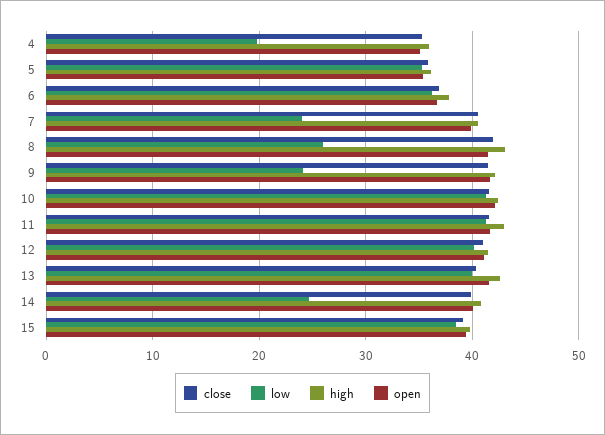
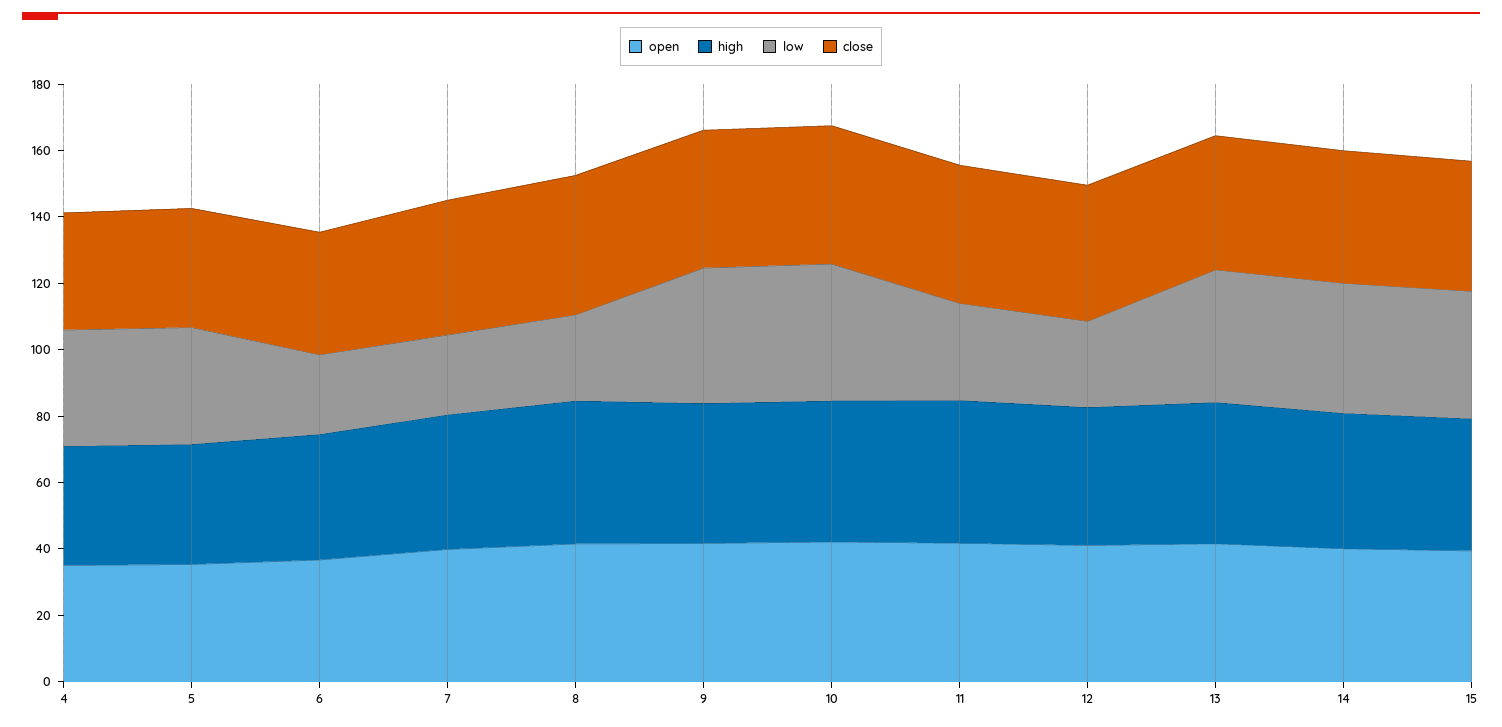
low, 4: 20 -> 35
low, 6: 36 -> 25
low, 9: 24 -> 40
low, 11: 41 -> 30
low, 12: 40 -> 25
low, 14: 25 -> 40

